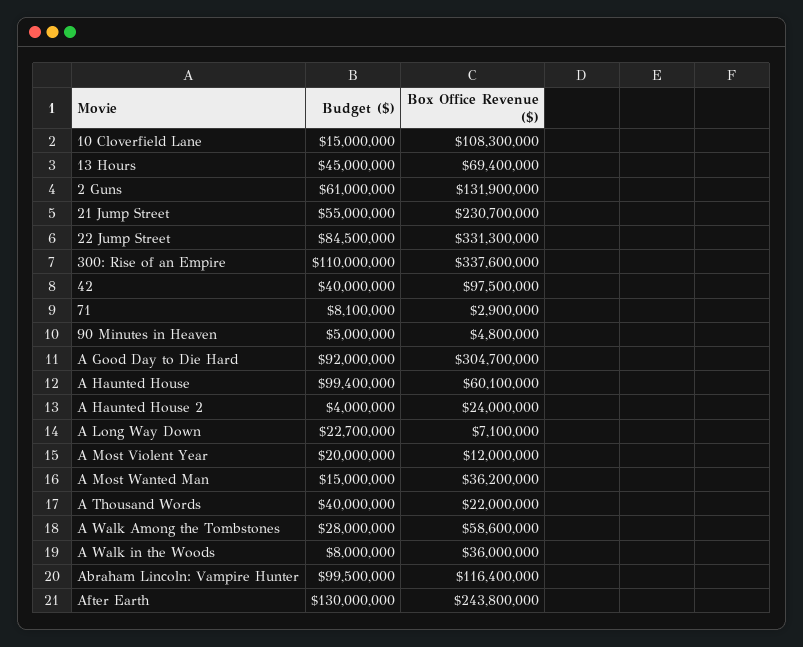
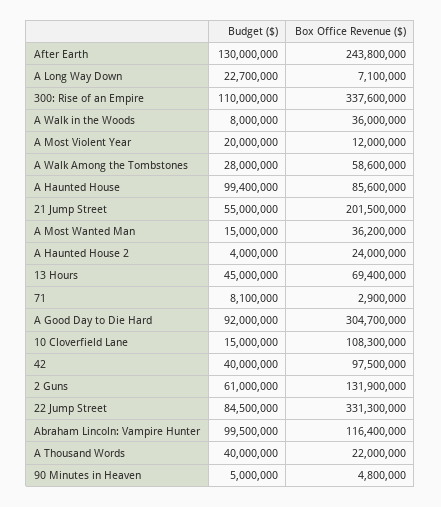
Box Office Revenue ($), 21 Jump Street: 230700000 -> 201500000
Box Office Revenue ($), A Haunted House: 60100000 -> 85600000

